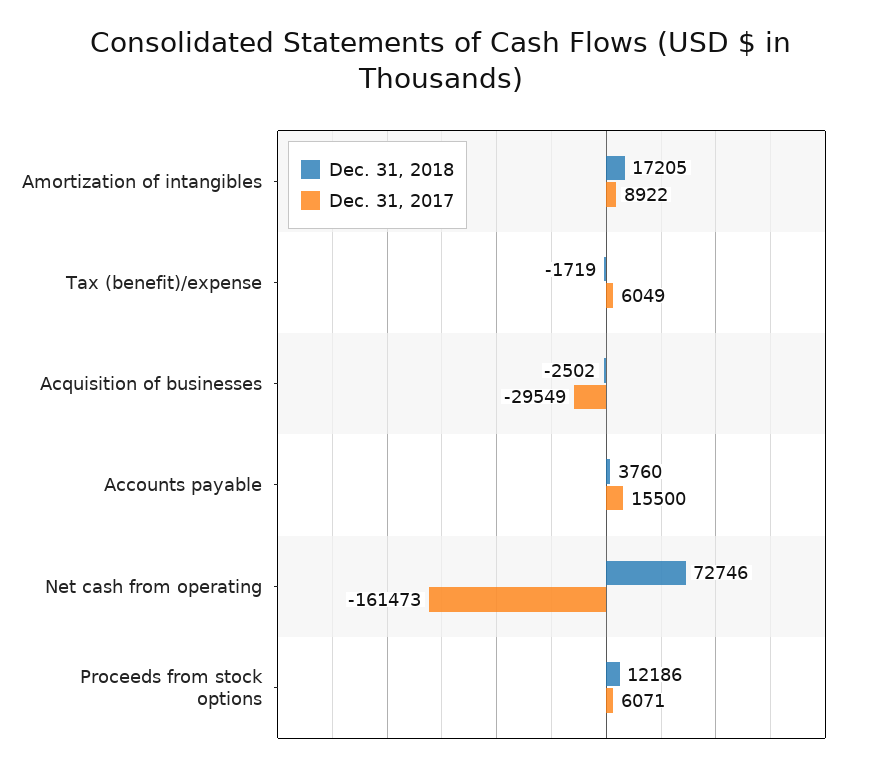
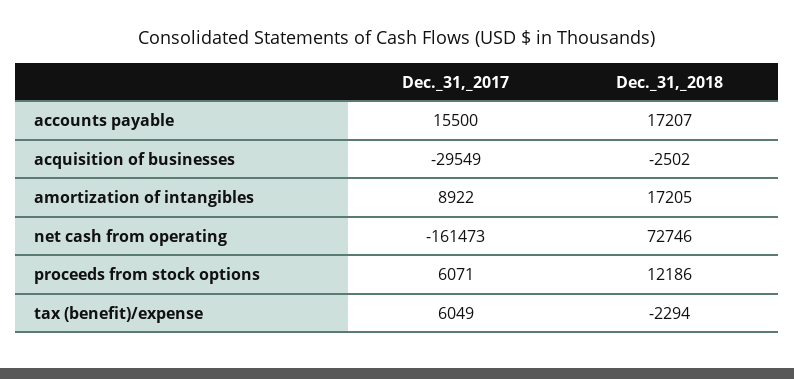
Dec. 31, 2018, Tax (benefit)/expense: -1719 -> -2294
Dec. 31, 2018, Accounts payable: 3760 -> 17207

